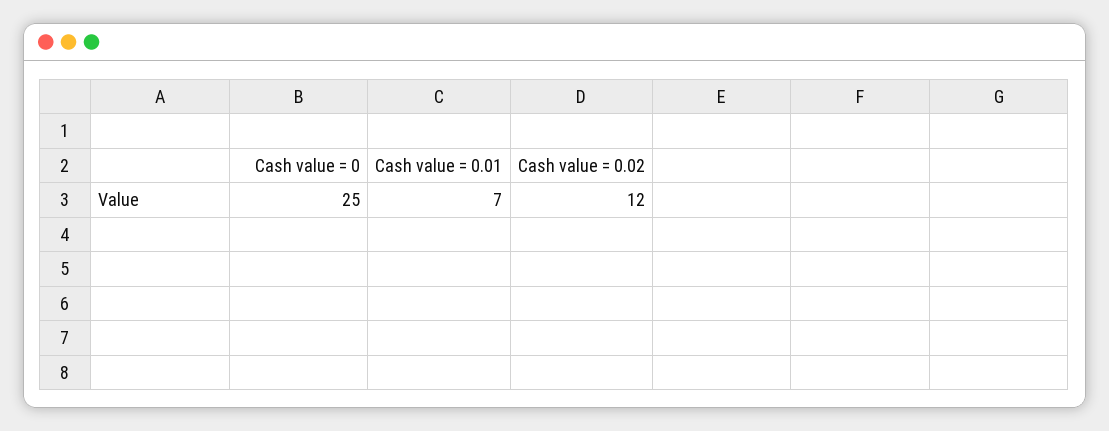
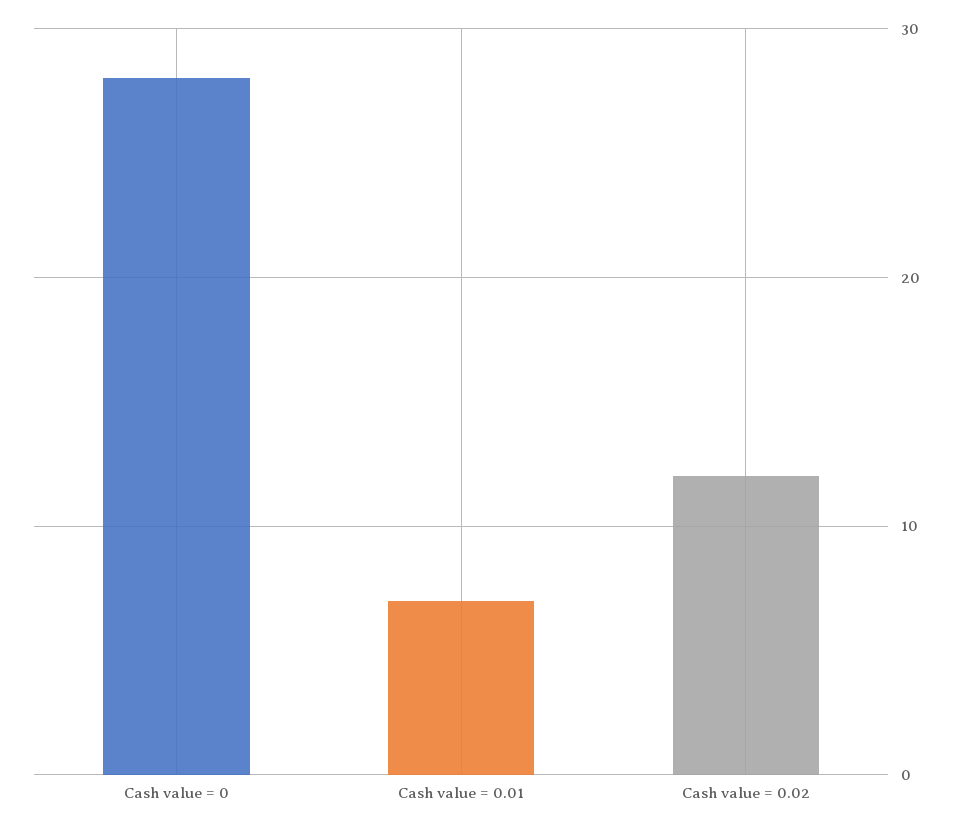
Cash value = 0: 25 -> 28

